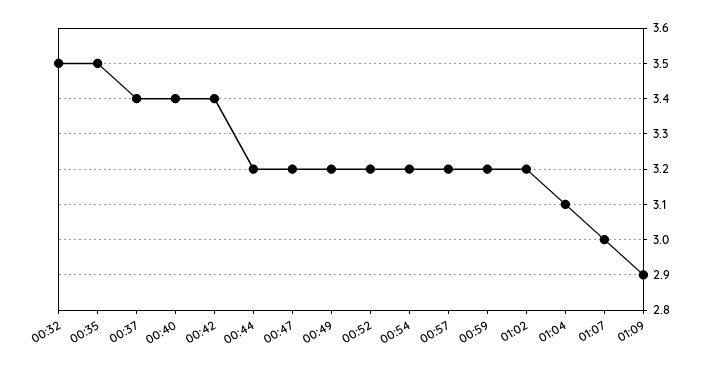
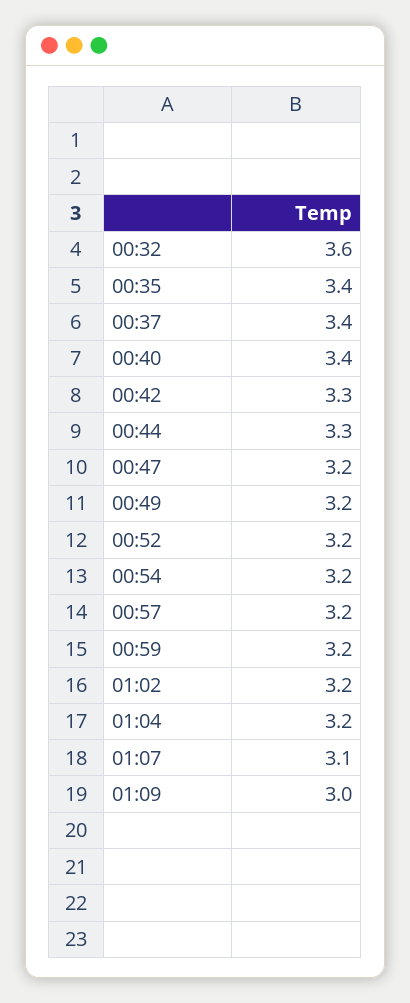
00:32: 3.5 -> 3.6
00:35: 3.5 -> 3.4
00:42: 3.4 -> 3.3
00:44: 3.2 -> 3.3
01:04: 3.1 -> 3.2
01:07: 3 -> 3.1
01:09: 2.9 -> 3

